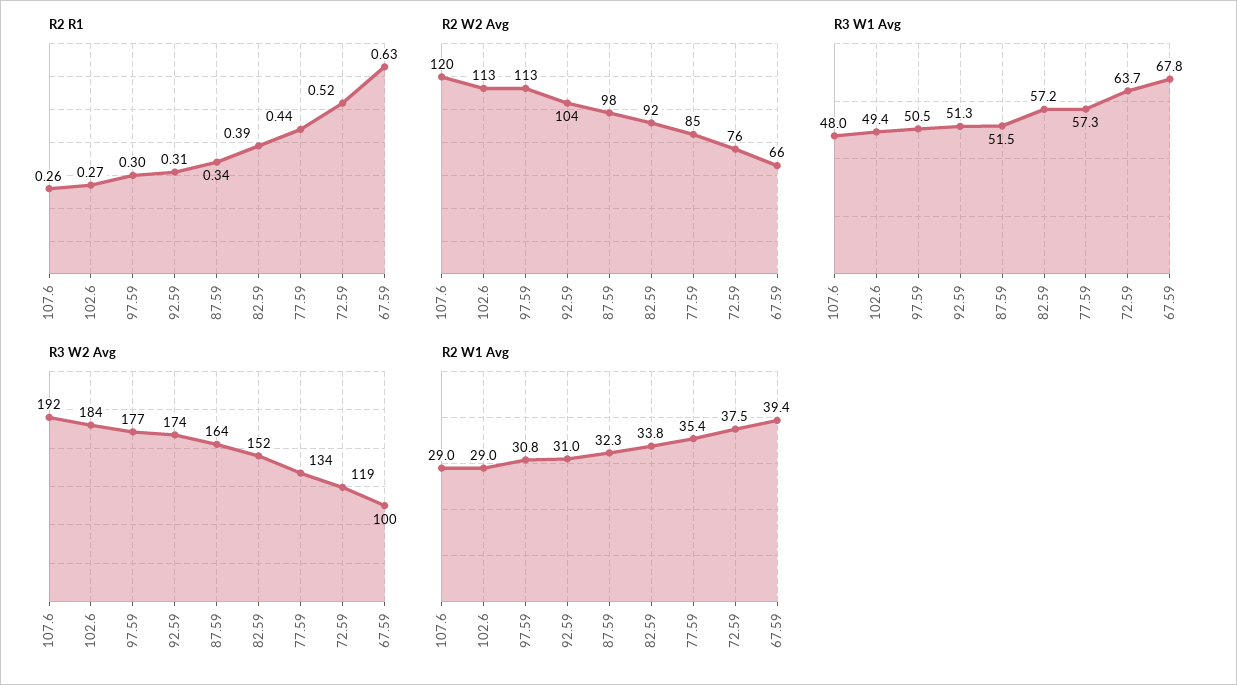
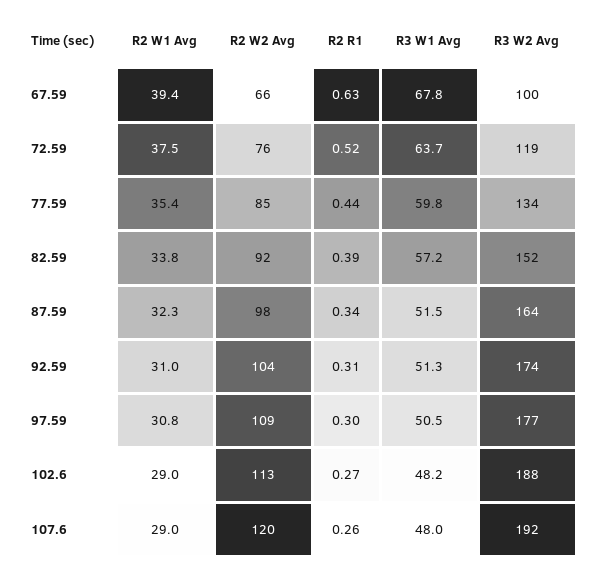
R2 W2 Avg, 97.59: 113 -> 109
R3 W1 Avg, 102.6: 49.4 -> 48.2
R3 W1 Avg, 77.59: 57.3 -> 59.8
R3 W2 Avg, 102.6: 184 -> 188

